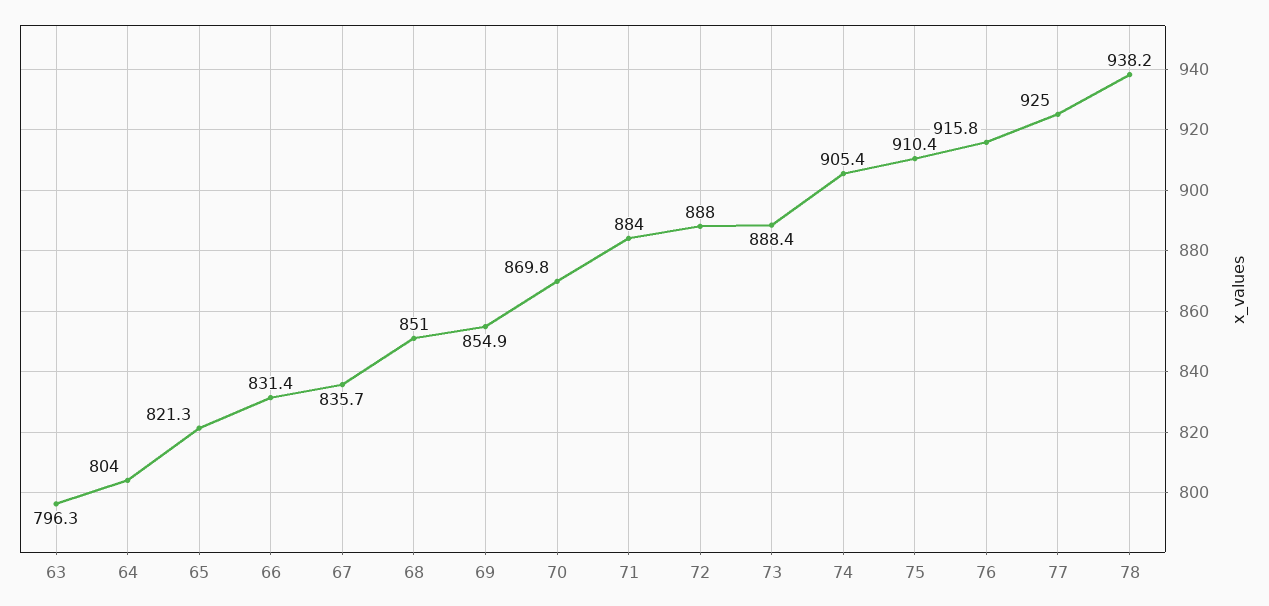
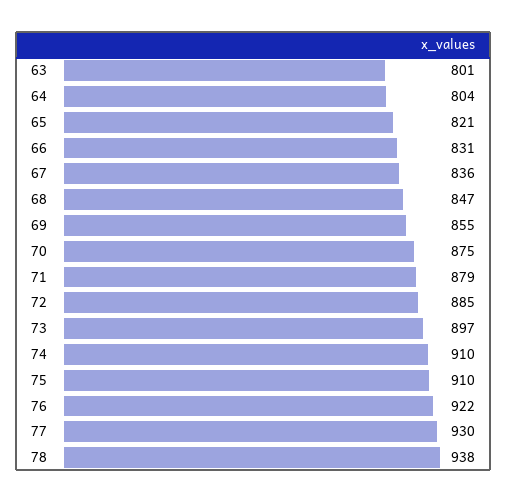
63: 796.3 -> 801
68: 851 -> 847
70: 869.8 -> 875
71: 884 -> 879
72: 888 -> 885
73: 888.4 -> 897
74: 905.4 -> 910
76: 915.8 -> 922
77: 925 -> 930

